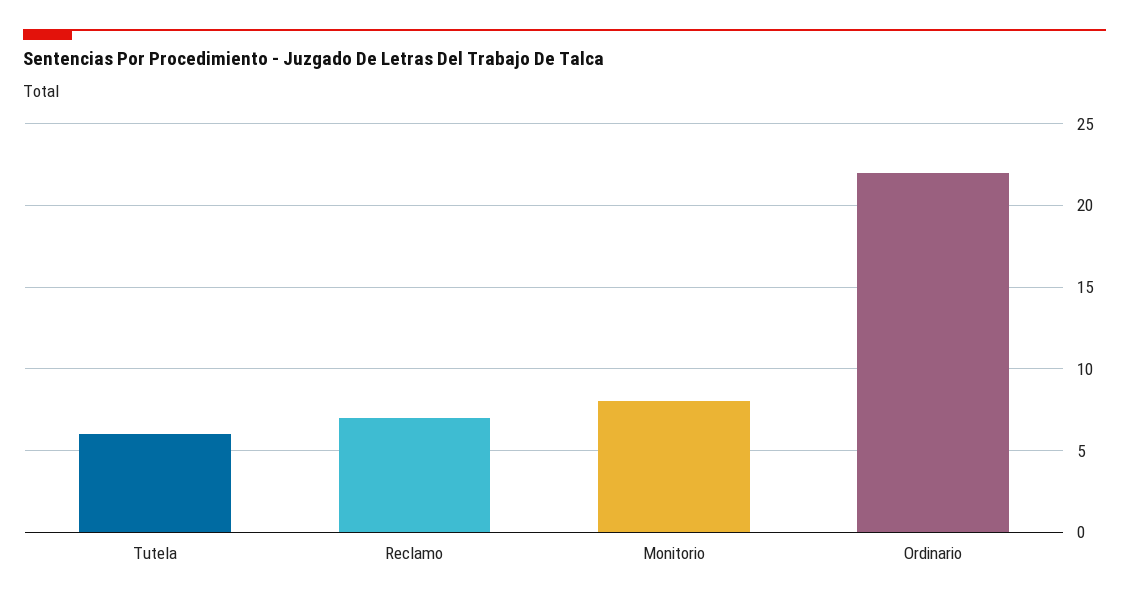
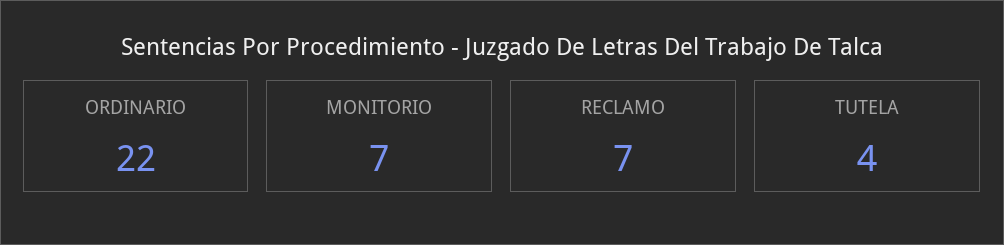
Tutela: 6 -> 4
Monitorio: 8 -> 7

